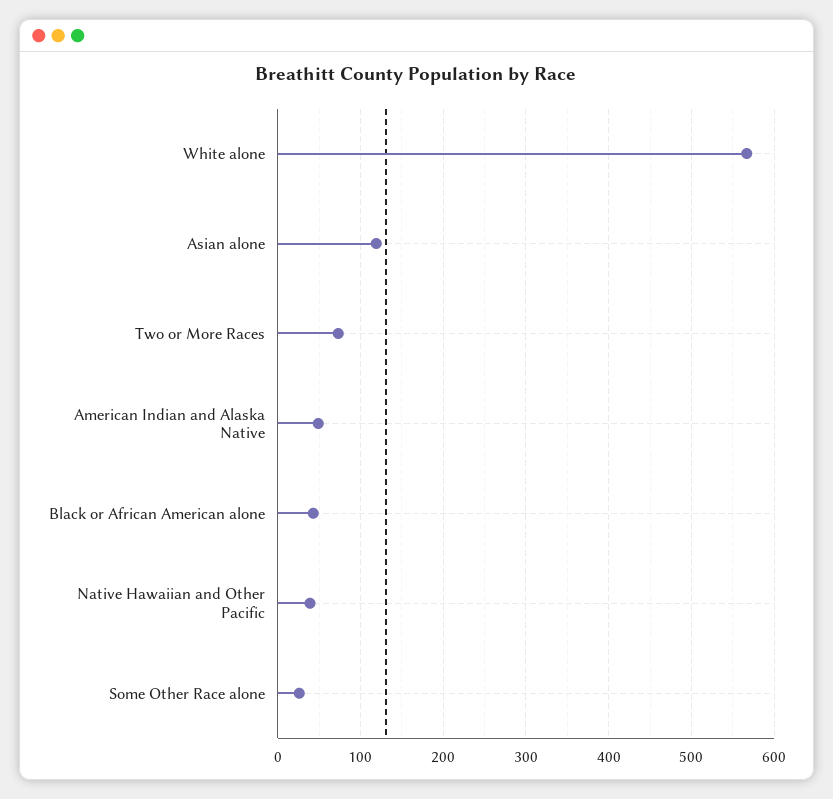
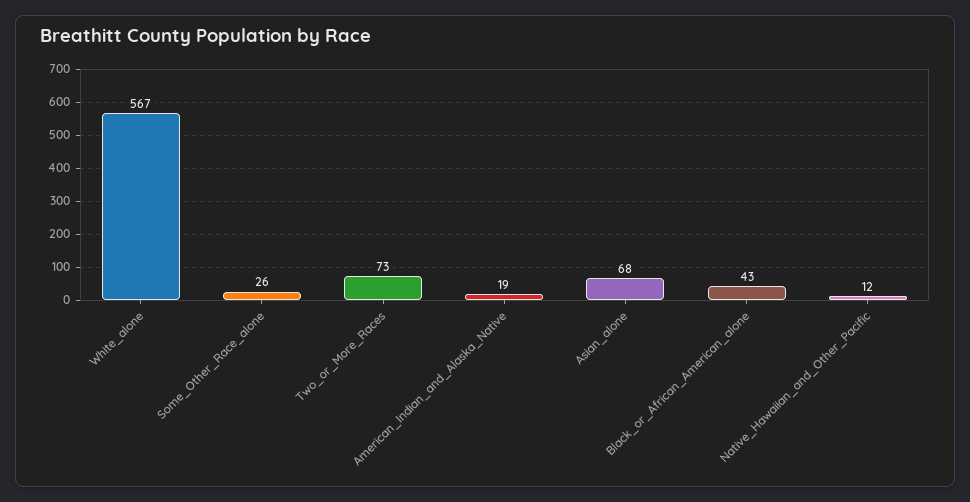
Asian alone: 120 -> 68
American Indian and Alaska Native: 50 -> 19
Native Hawaiian and Other Pacific: 40 -> 12

